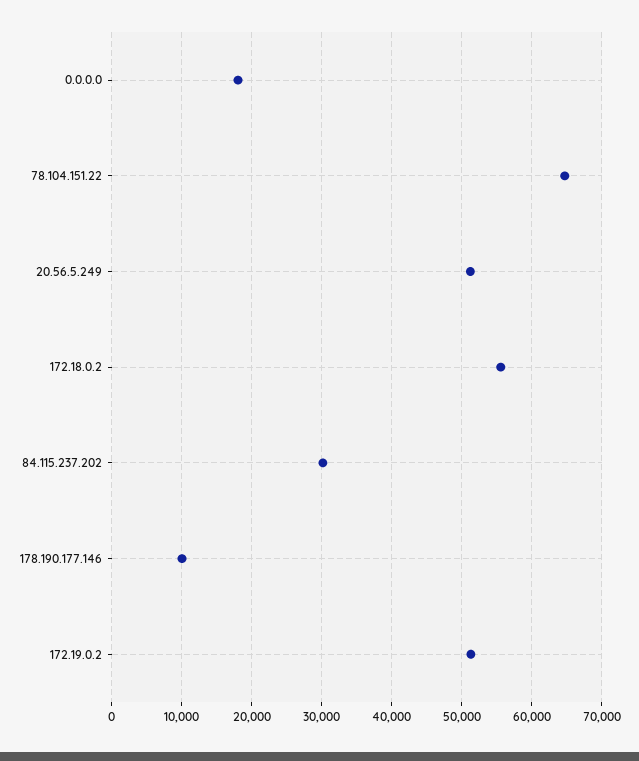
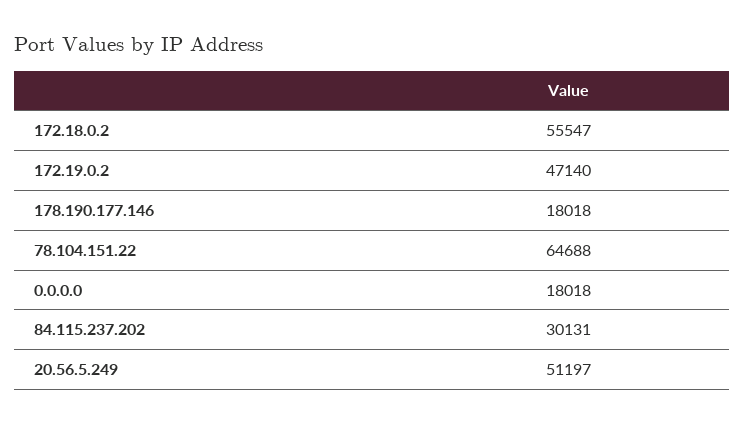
178.190.177.146: 10000 -> 18018
172.19.0.2: 51000 -> 47140

